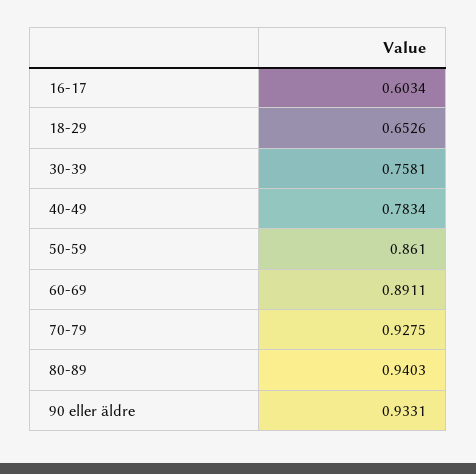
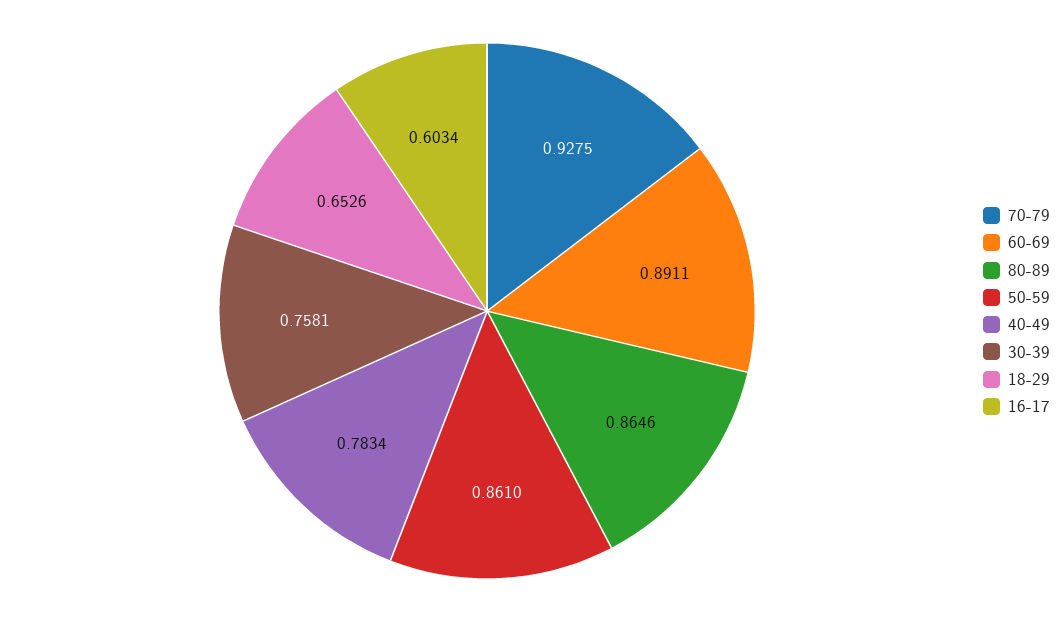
80-89: 0.9403 -> 0.8646
90 eller äldre: 0.9331 -> none

